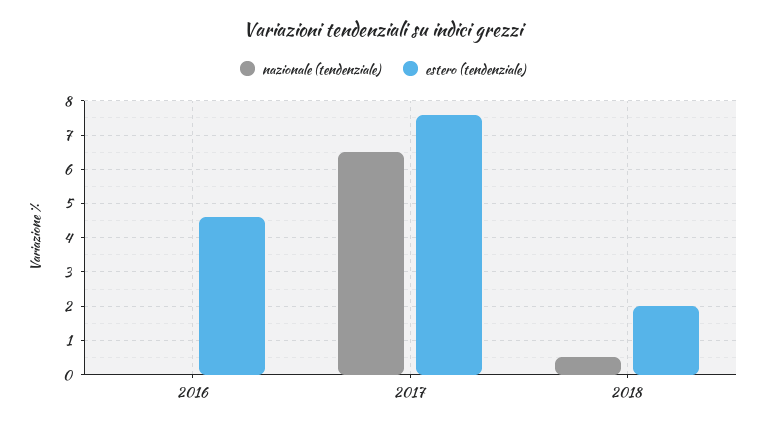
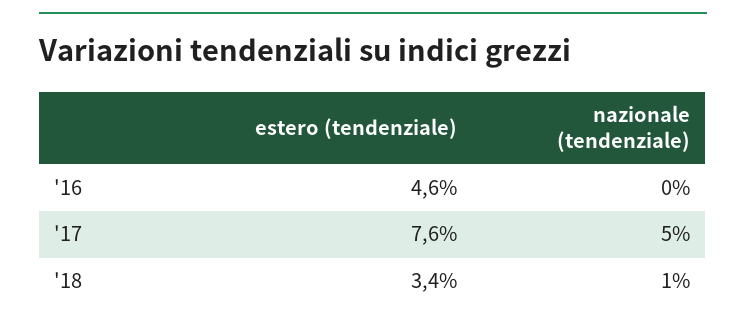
nazionale (tendenziale), 2017: 6.5 -> 5
nazionale (tendenziale), 2018: 0.5 -> 1
estero (tendenziale), 2018: 2 -> 3.4

